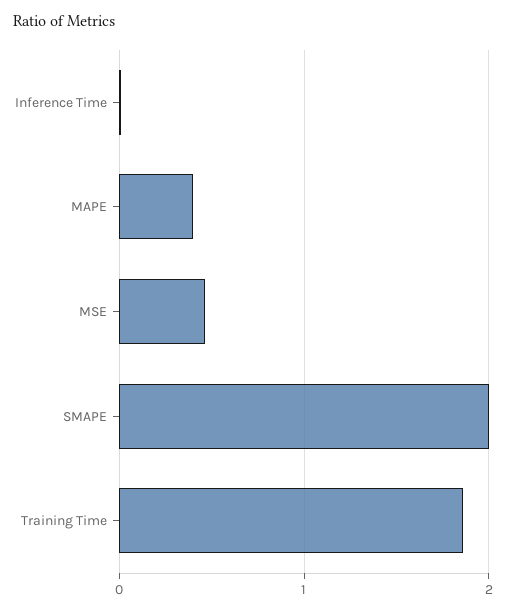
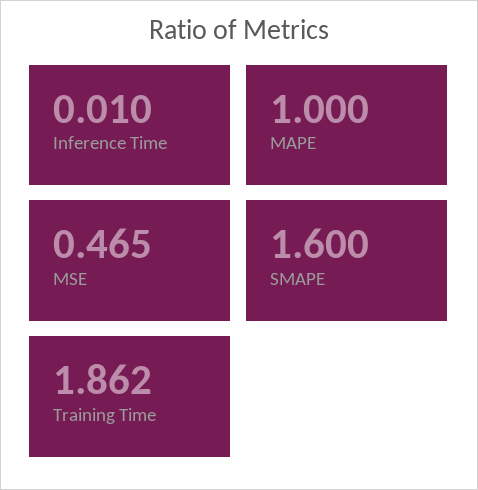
MAPE: 0.4 -> 1
SMAPE: 2 -> 1.6

